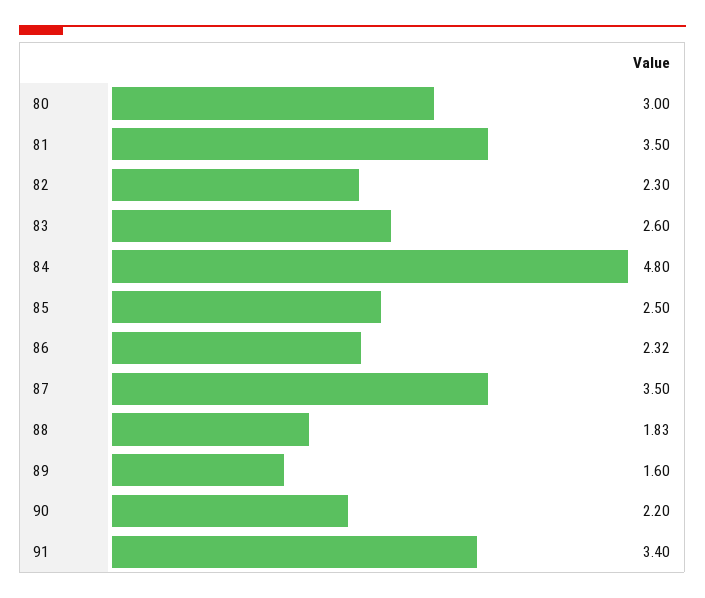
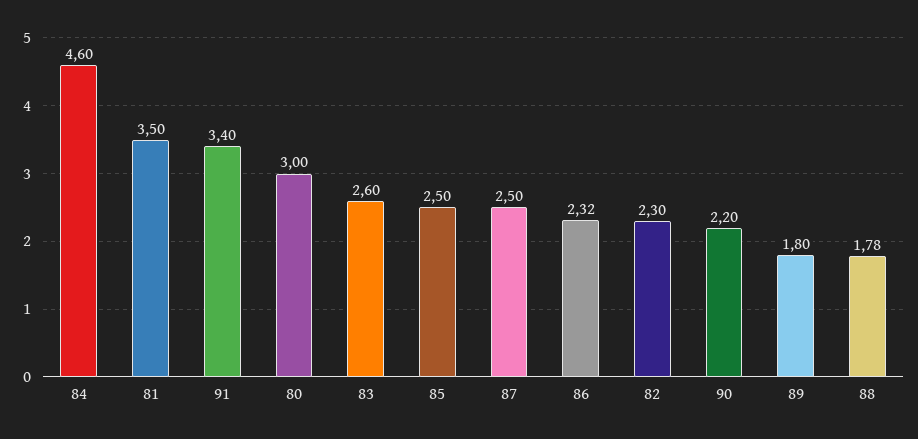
84: 4.8 -> 4.6
87: 3.5 -> 2.5
88: 1.83 -> 1.78
89: 1.6 -> 1.8

